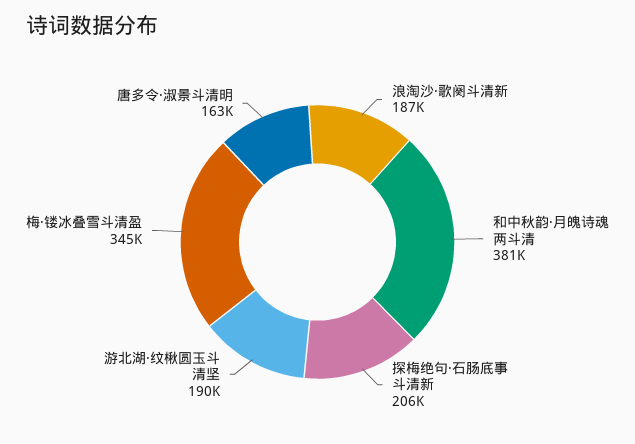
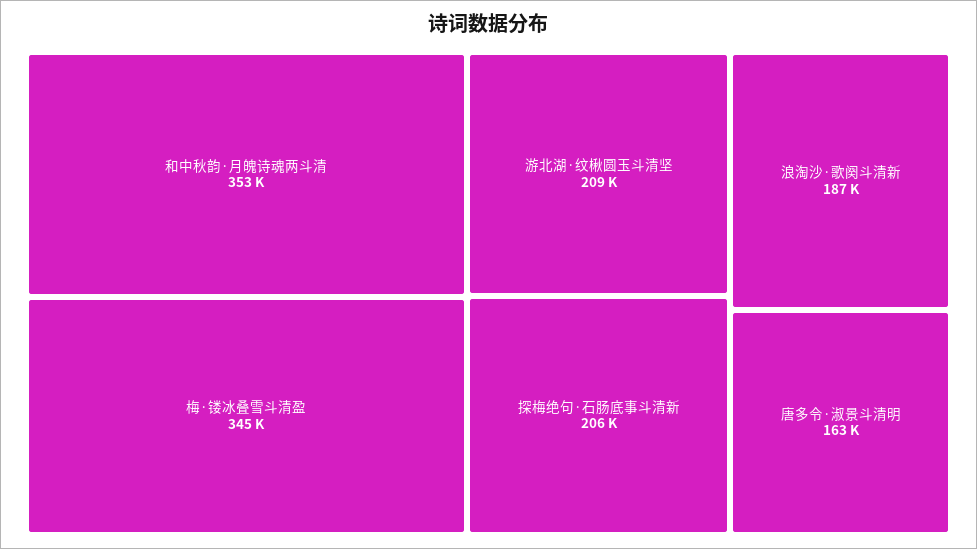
和中秋韵·月魄诗魂两斗清: 381000 -> 353000
游北湖·纹楸圆玉斗清坚: 190000 -> 209000

